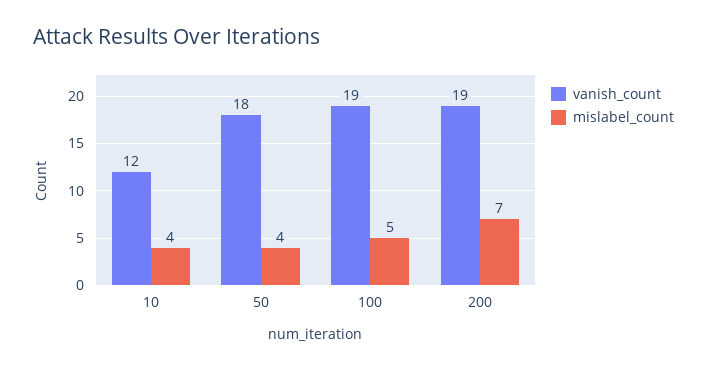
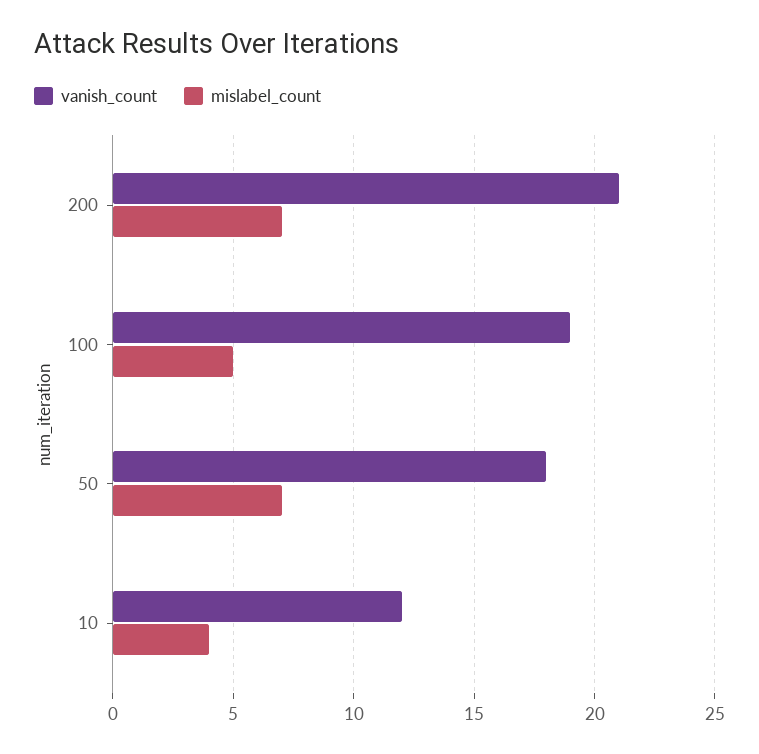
mislabel_count, 50: 4 -> 7
vanish_count, 200: 19 -> 21

